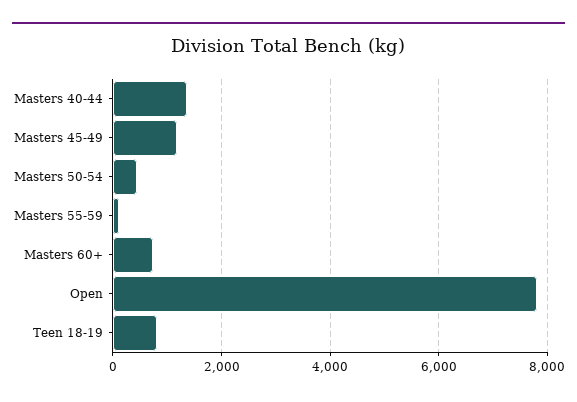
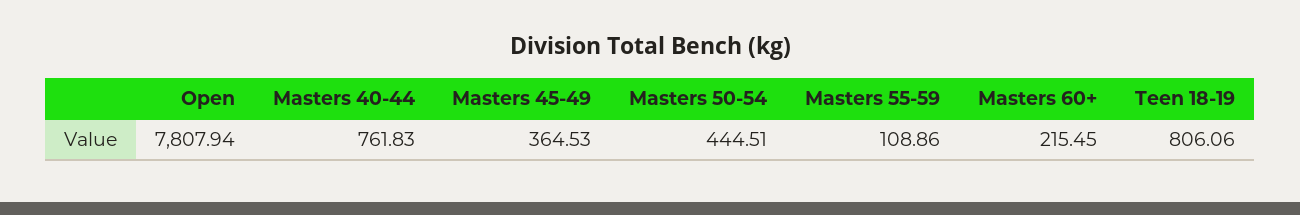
Masters 40-44: 1400 -> 761.83
Masters 45-49: 1200 -> 364.53
Masters 60+: 800 -> 215.45

